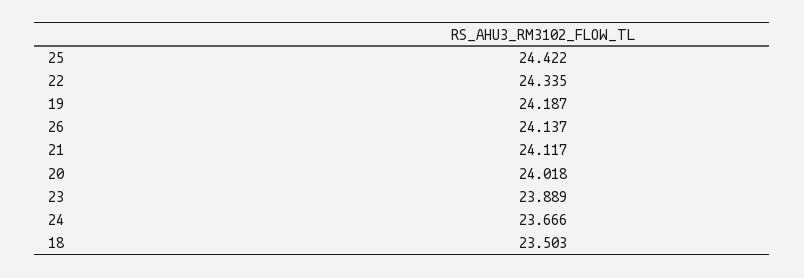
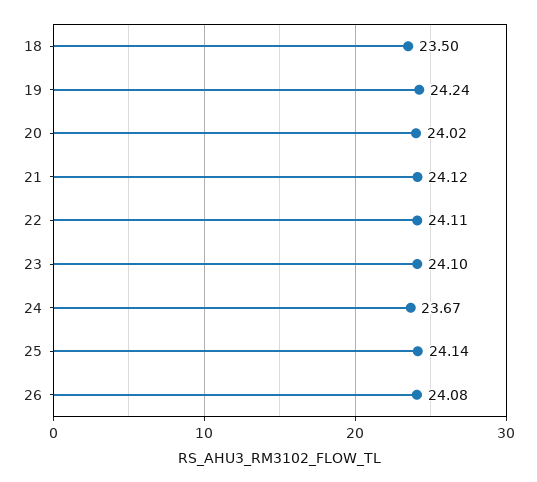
25: 24.422 -> 24.14
22: 24.335 -> 24.11
19: 24.187 -> 24.24
26: 24.137 -> 24.08
23: 23.889 -> 24.1

